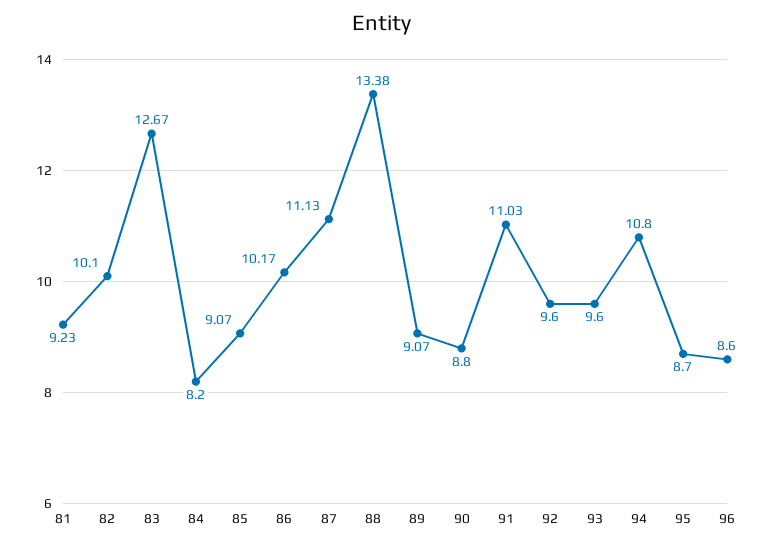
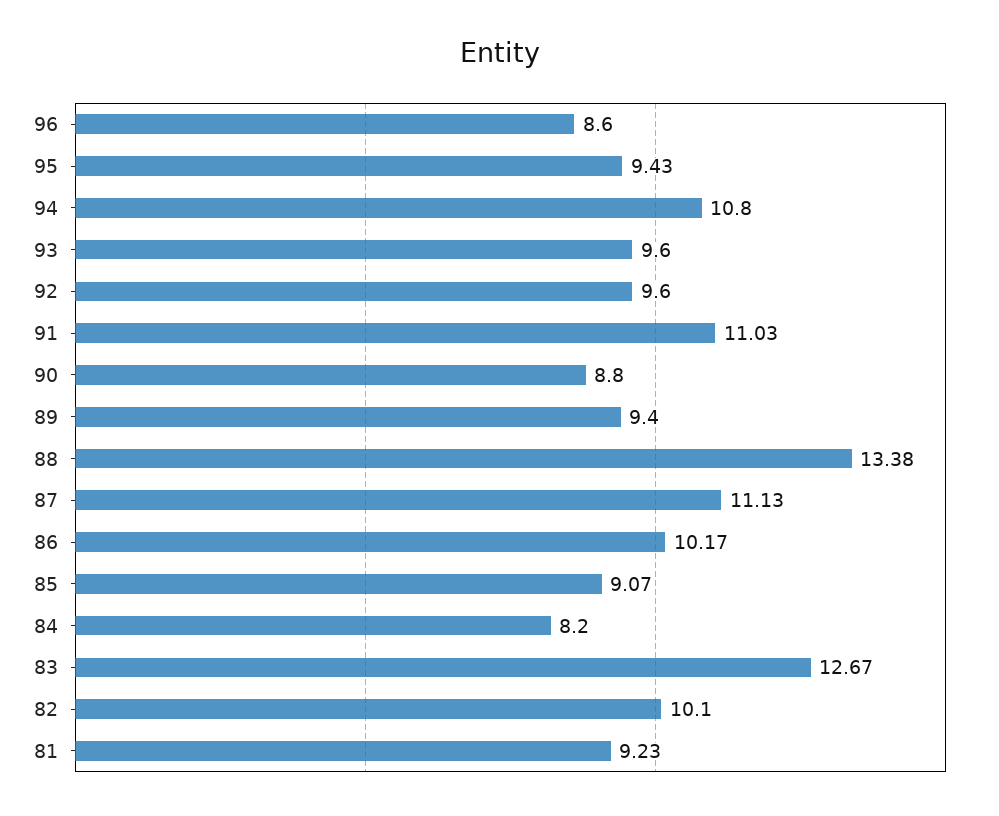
89: 9.07 -> 9.4
95: 8.7 -> 9.43

